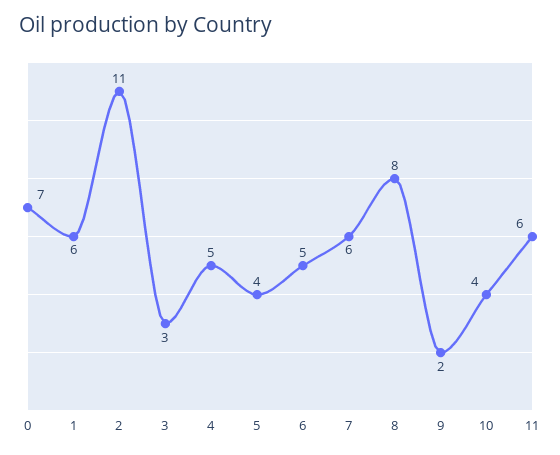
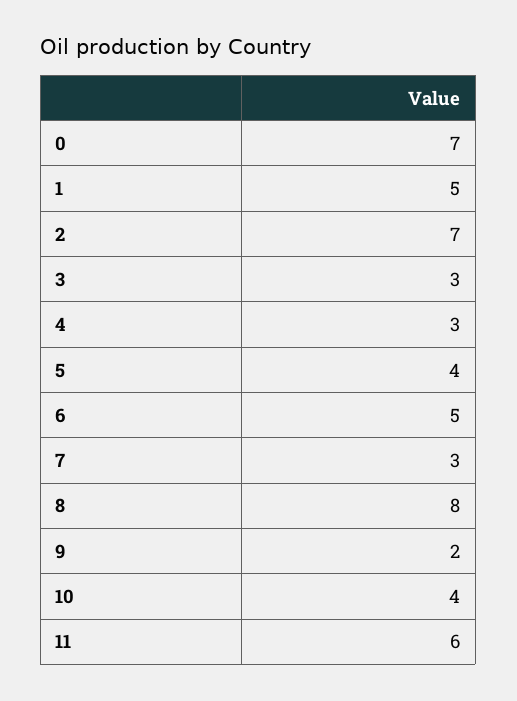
1: 6 -> 5
2: 11 -> 7
4: 5 -> 3
7: 6 -> 3

